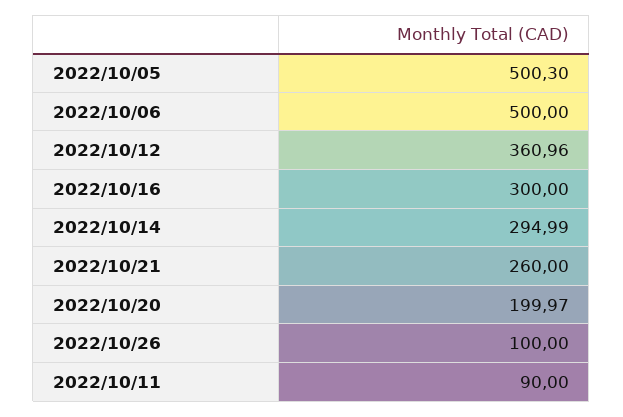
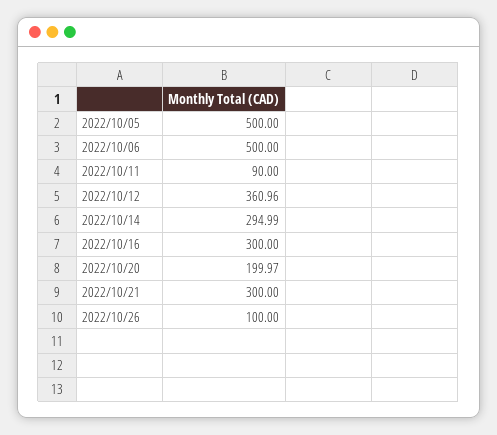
2022/10/05: 500.3 -> 500
2022/10/21: 260 -> 300

